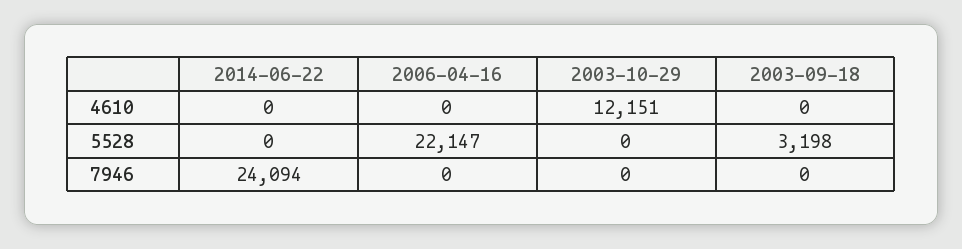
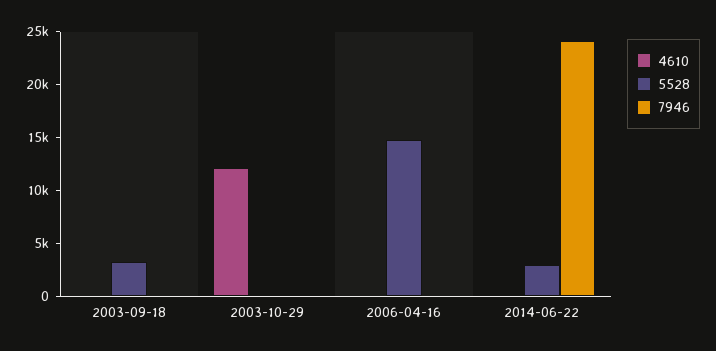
5528, 2014-06-22: 0 -> 3000
5528, 2006-04-16: 22147 -> 15000

